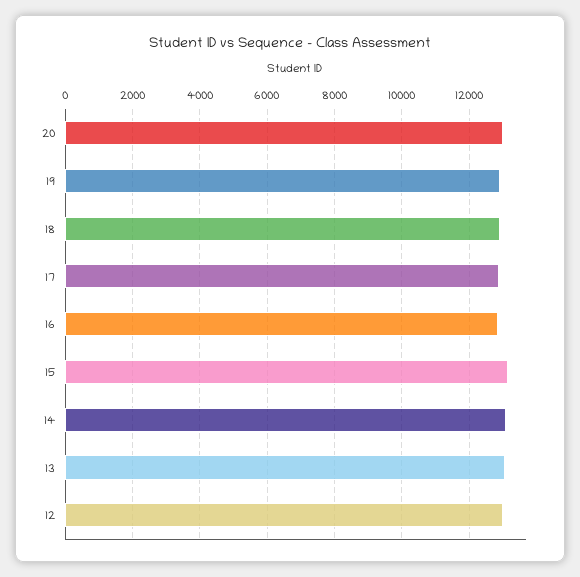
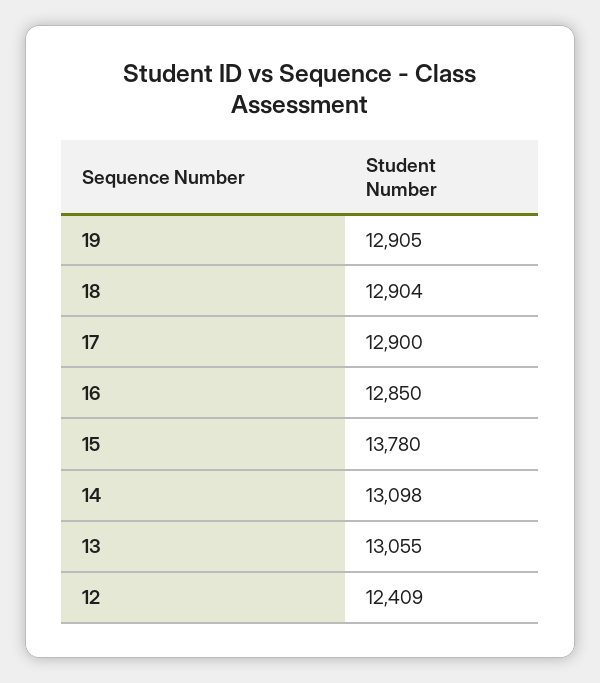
20: 13000 -> none
15: 13200 -> 13780
12: 13000 -> 12409

